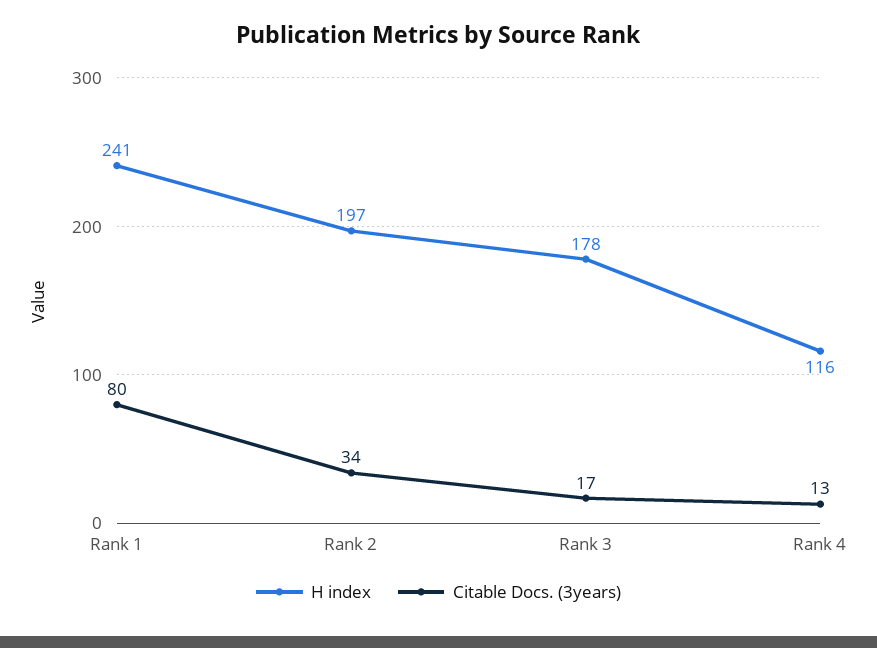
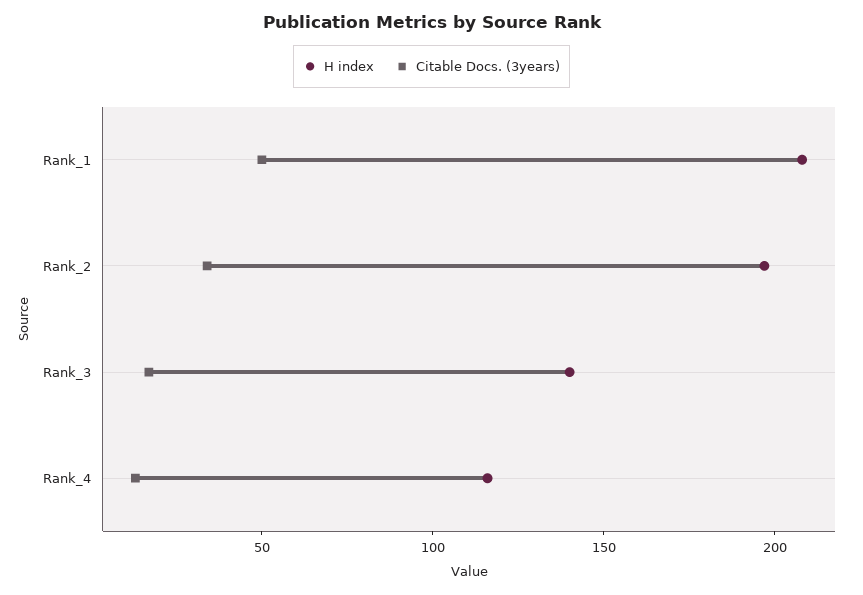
H index, Rank 1: 241 -> 210
Citable Docs. (3years), Rank 1: 80 -> 50
H index, Rank 3: 178 -> 140

